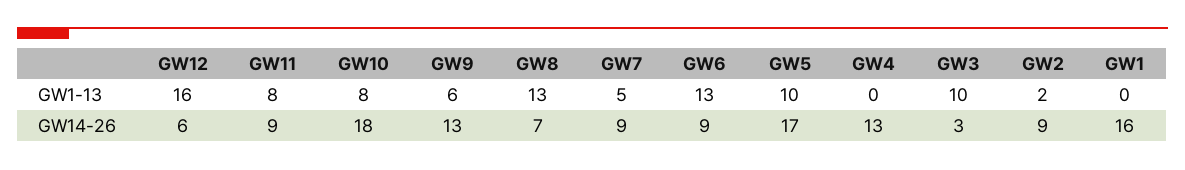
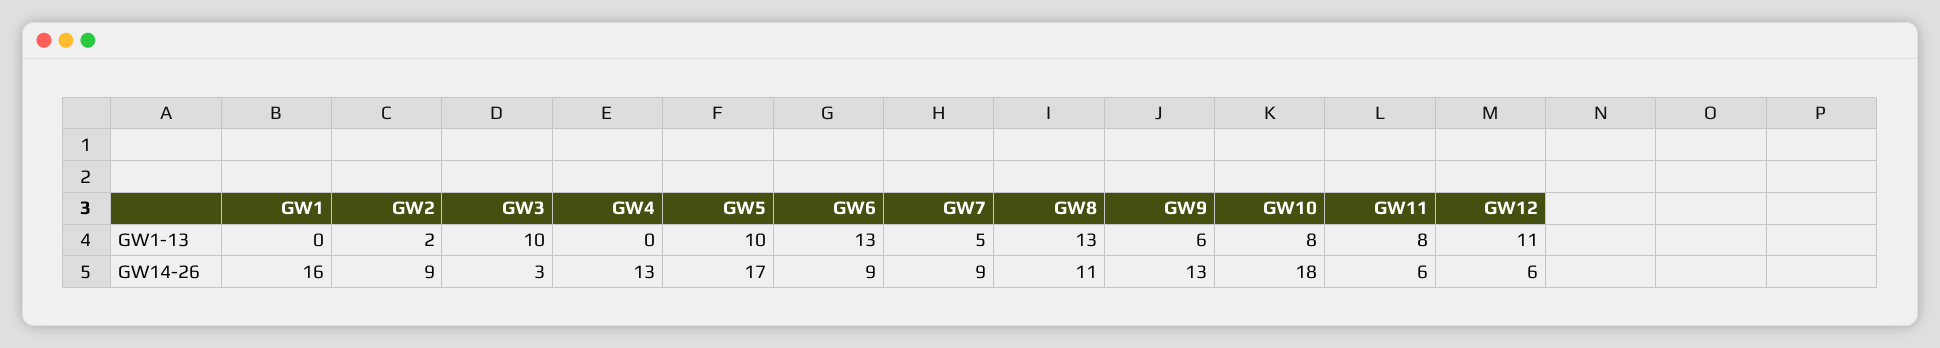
GW12, GW1-13: 16 -> 11
GW11, GW14-26: 9 -> 6
GW8, GW14-26: 7 -> 11

